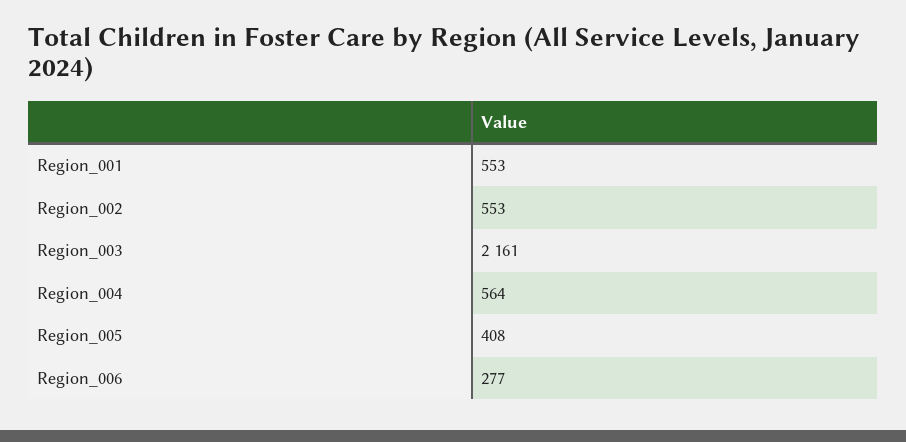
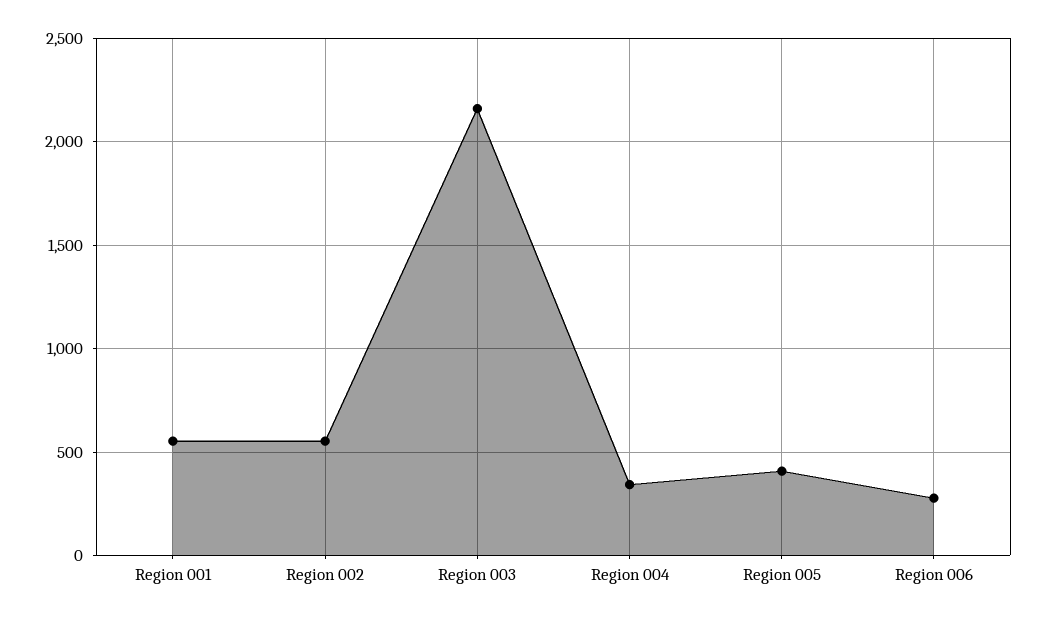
Region_004: 564 -> 350

